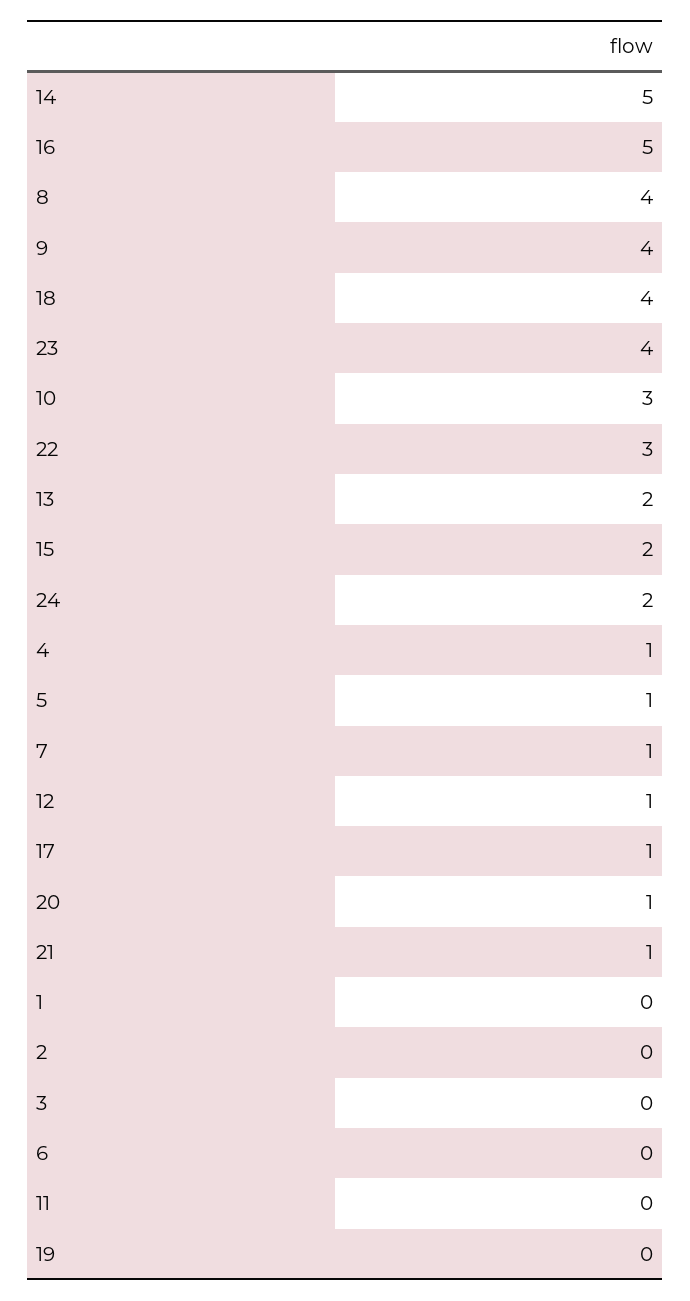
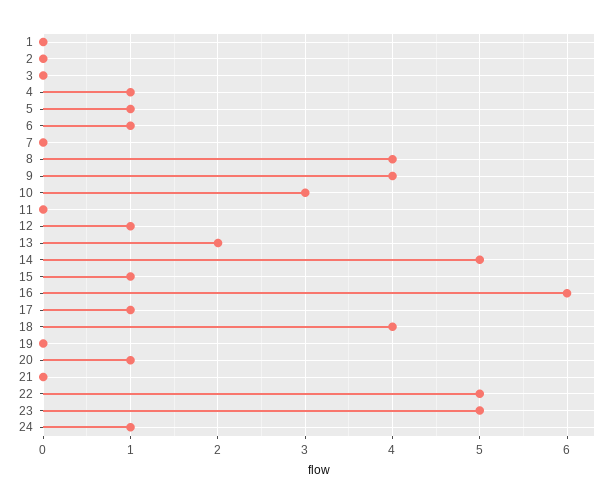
16: 5 -> 6
23: 4 -> 5
22: 3 -> 5
15: 2 -> 1
24: 2 -> 1
7: 1 -> 0
21: 1 -> 0
6: 0 -> 1

